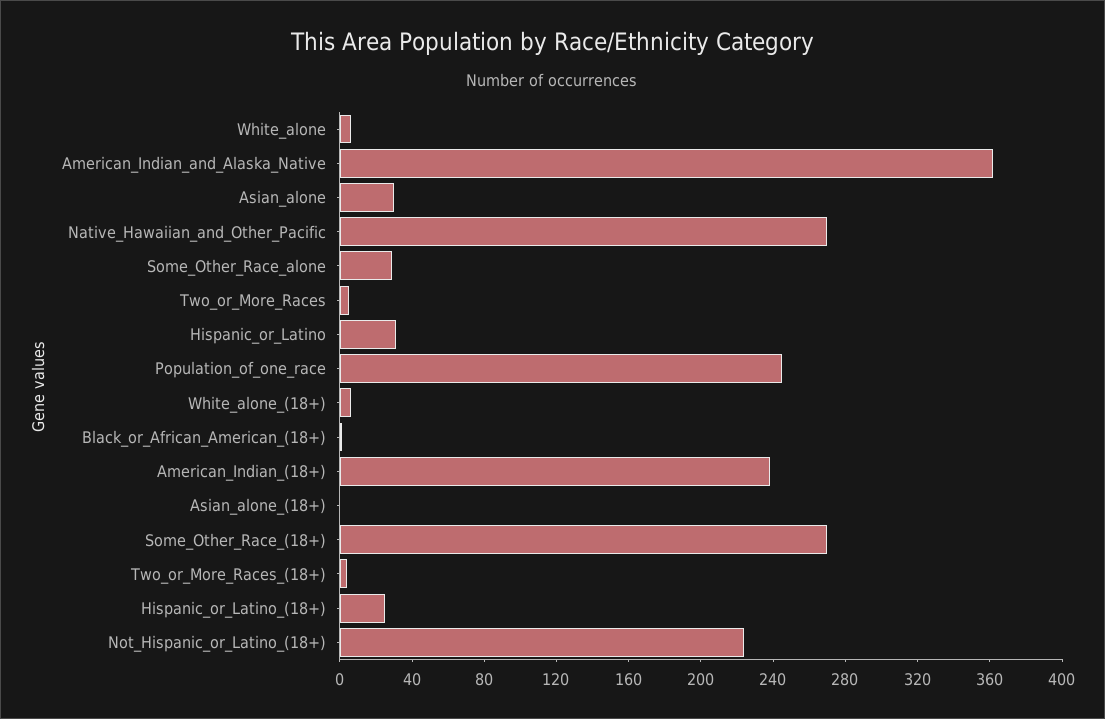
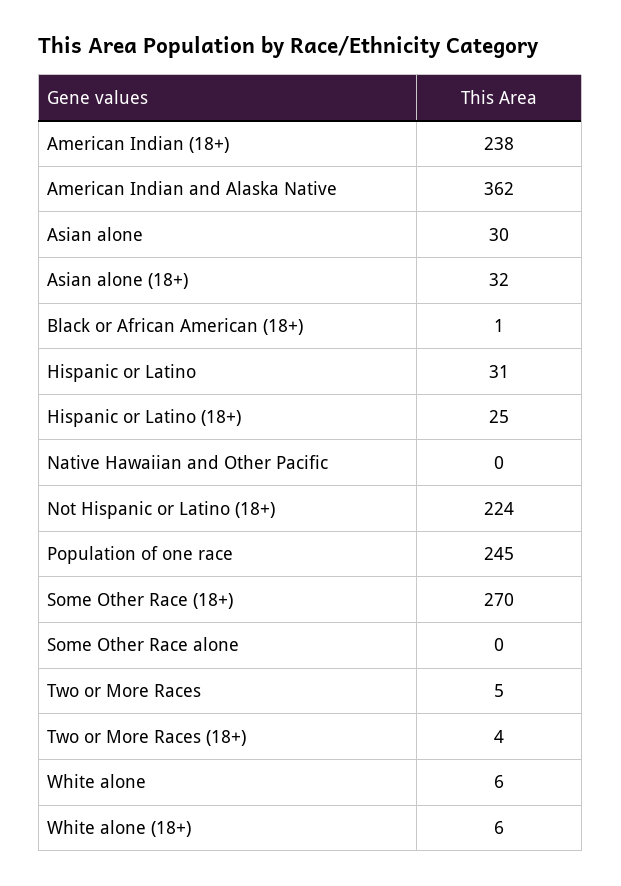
Native_Hawaiian_and_Other_Pacific: 270 -> 0
Some_Other_Race_alone: 30 -> 0
Asian_alone_(18+): 0 -> 32

